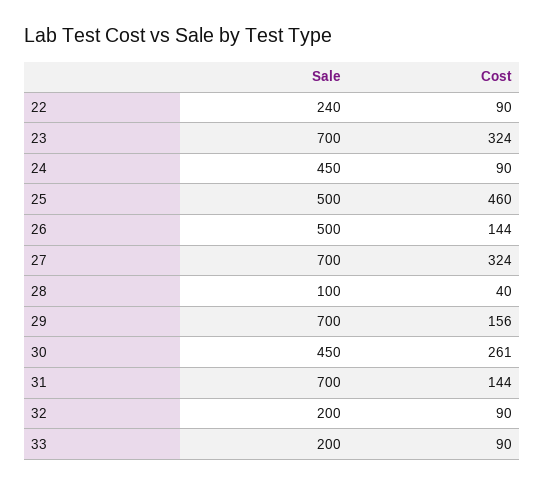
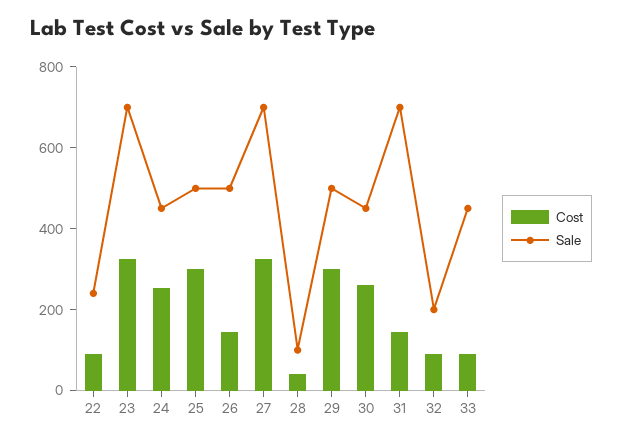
Cost, 24: 90 -> 250
Cost, 25: 460 -> 300
Sale, 29: 700 -> 500
Cost, 29: 156 -> 300
Sale, 33: 200 -> 450

